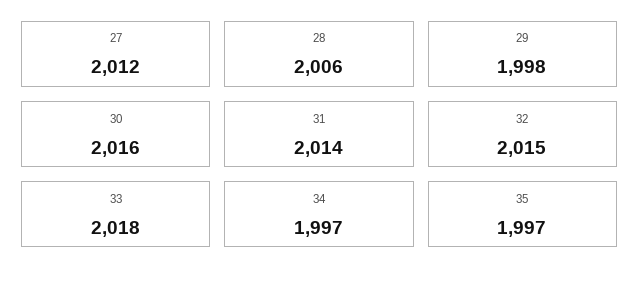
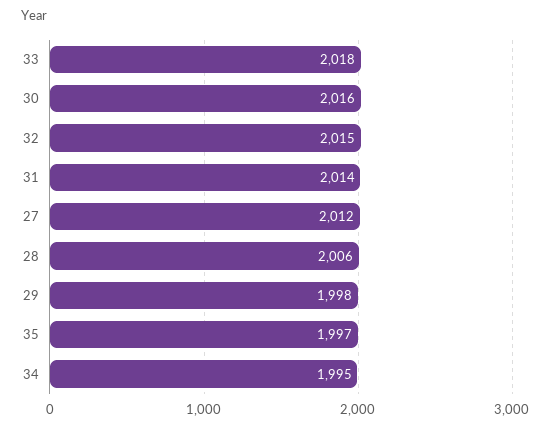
34: 1997 -> 1995

